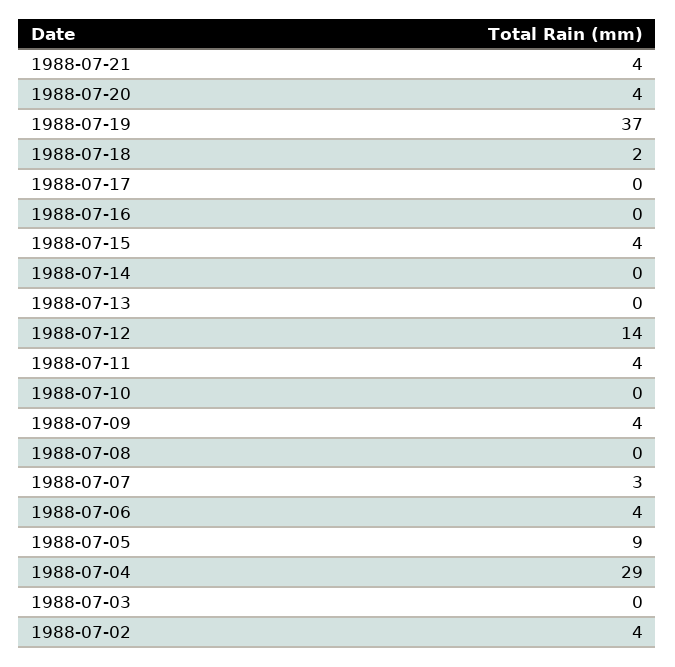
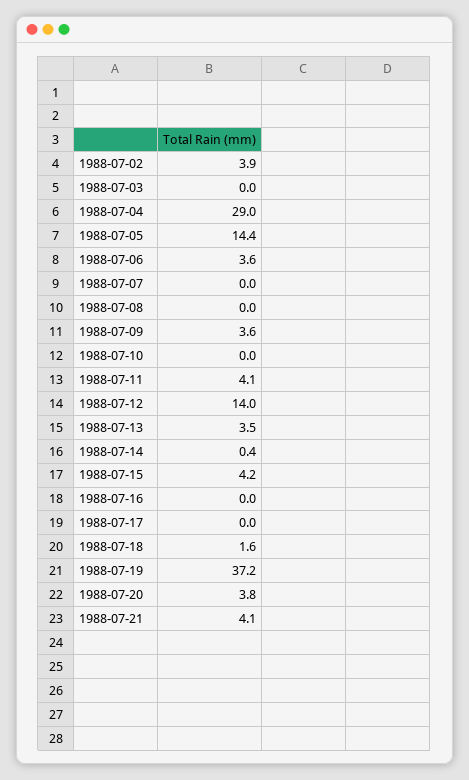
1988-07-13: 0 -> 3.5
1988-07-07: 3 -> 0
1988-07-05: 9 -> 14.4

